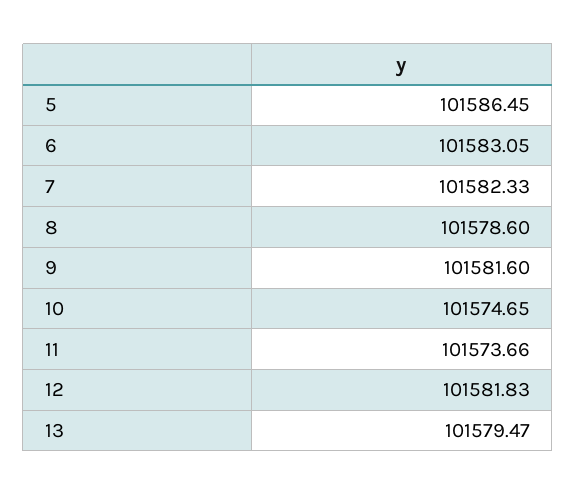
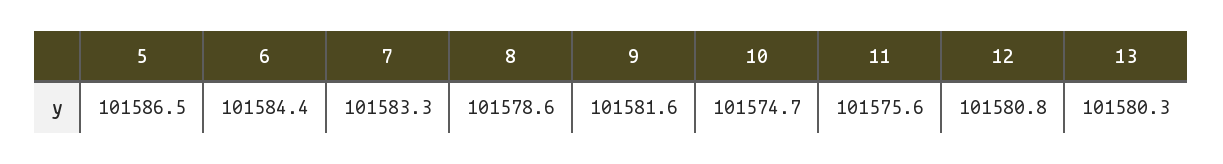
6: 101583.05 -> 101584.4
7: 101582.33 -> 101583.3
11: 101573.66 -> 101575.6
12: 101581.83 -> 101580.8
13: 101579.47 -> 101580.3

